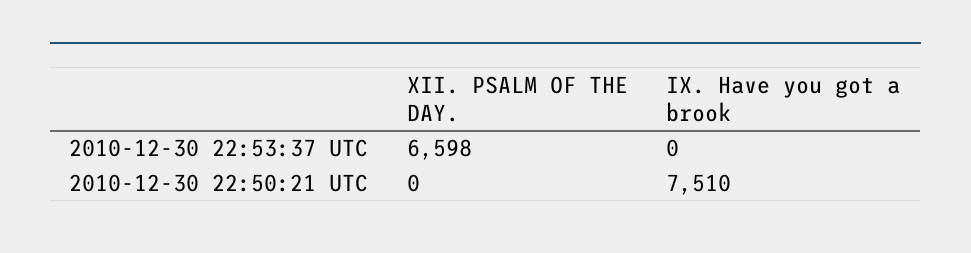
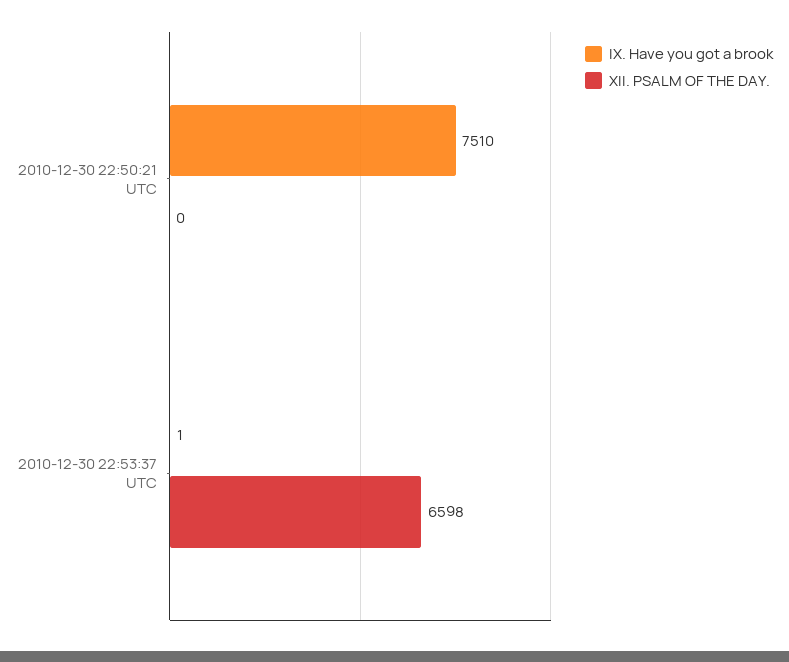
IX. Have you got a brook, 2010-12-30 22:53:37 UTC: 0 -> 1

